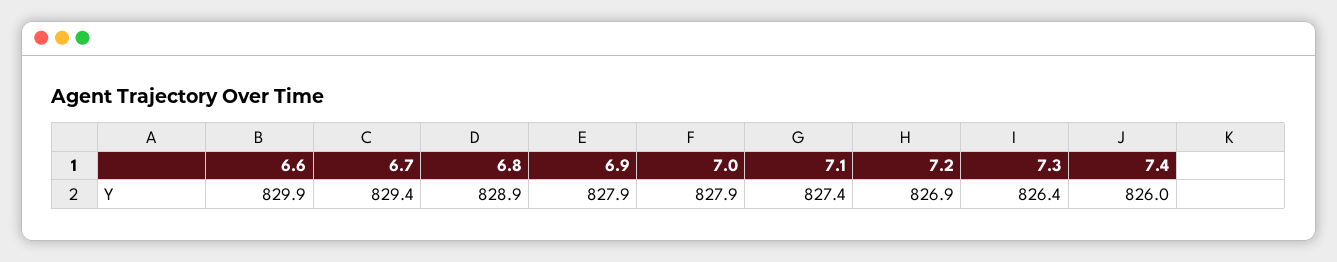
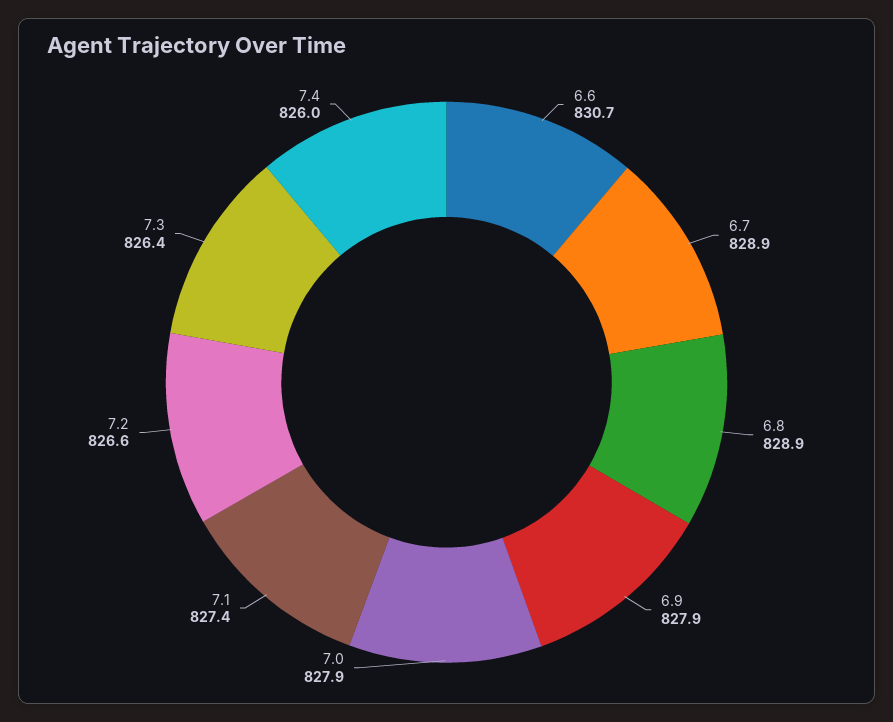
6.6: 829.9 -> 830.7
6.7: 829.4 -> 828.9
7.2: 826.9 -> 826.6

